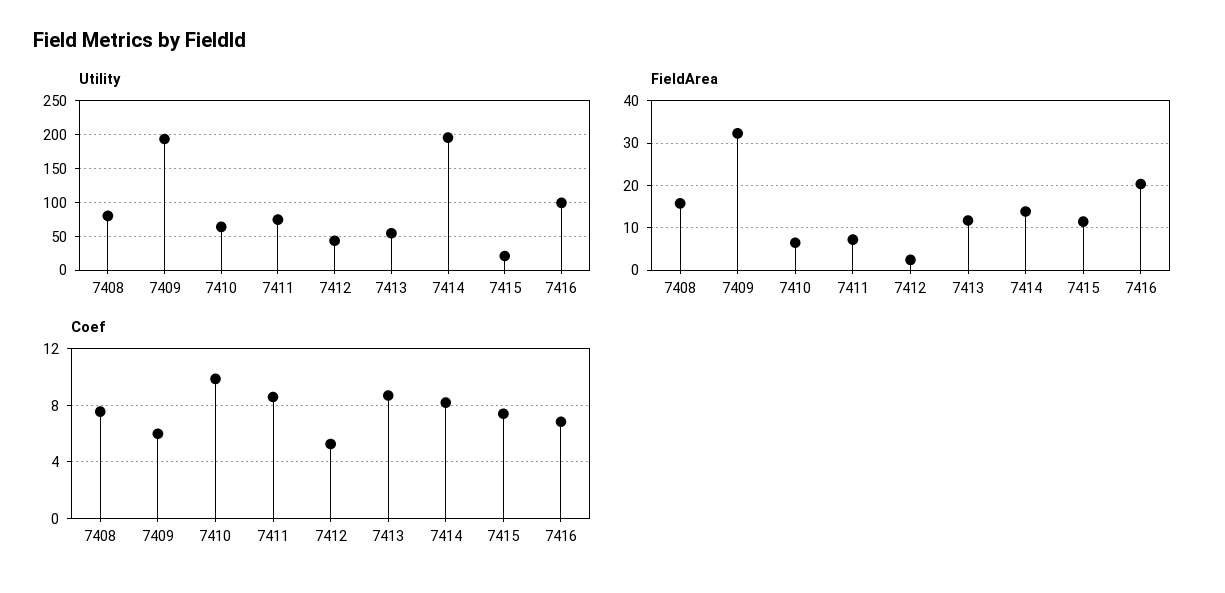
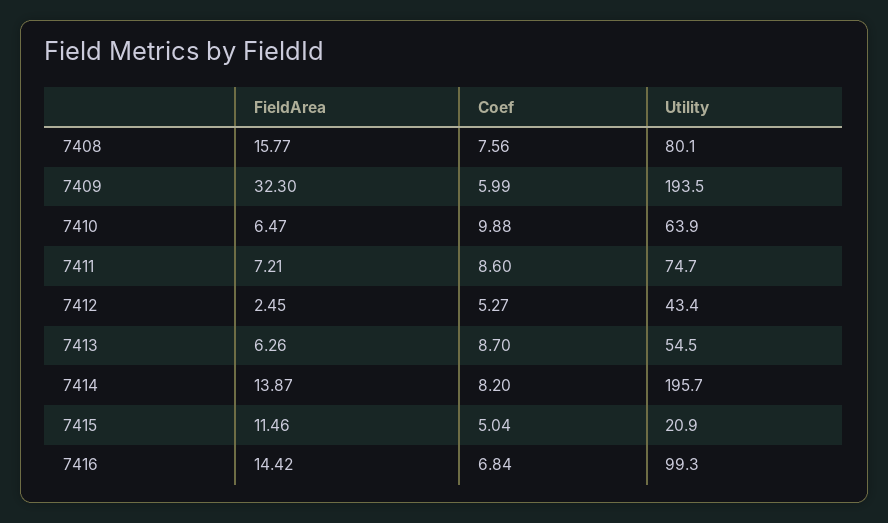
FieldArea, 7413: 12 -> 6.26
FieldArea, 7416: 20 -> 14.42
Coef, 7415: 7.5 -> 5.04

